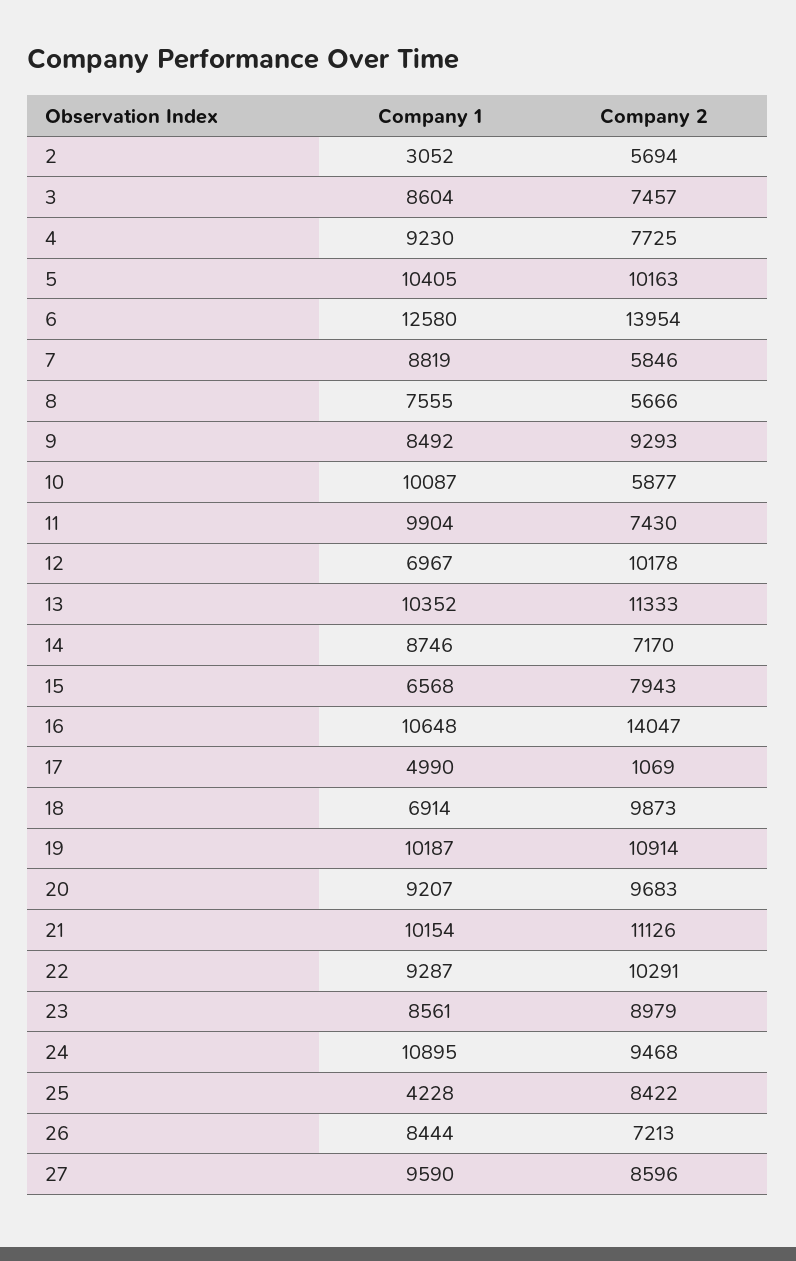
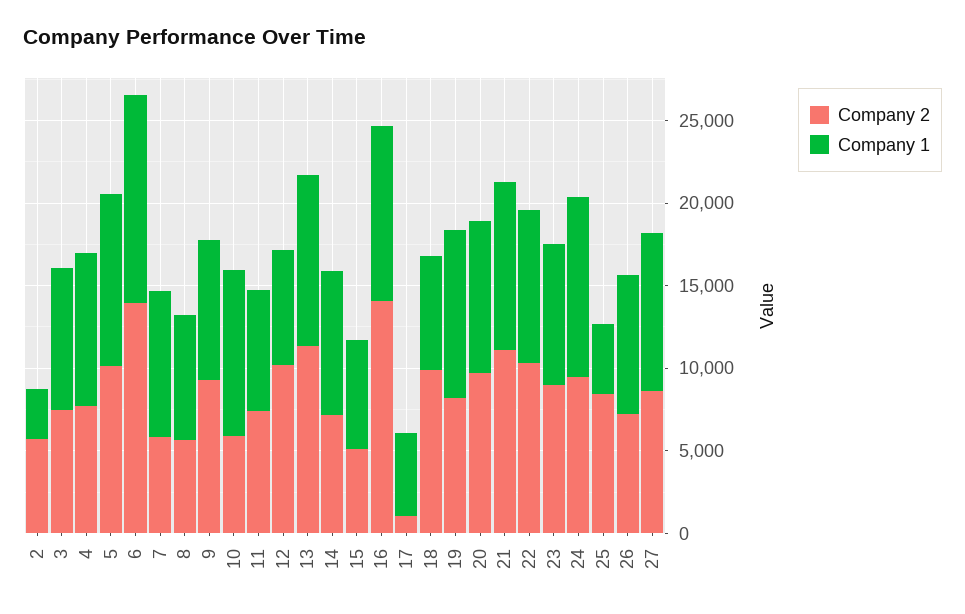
Company 1, 11: 9904 -> 7000
Company 2, 15: 7943 -> 5000
Company 2, 19: 10914 -> 8000

